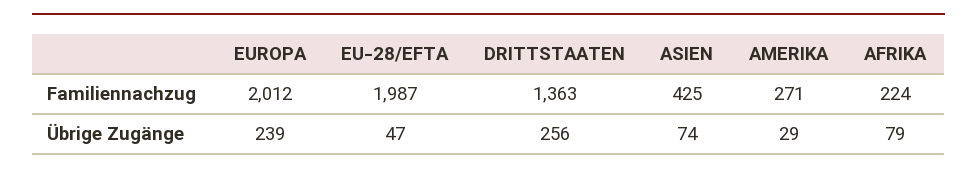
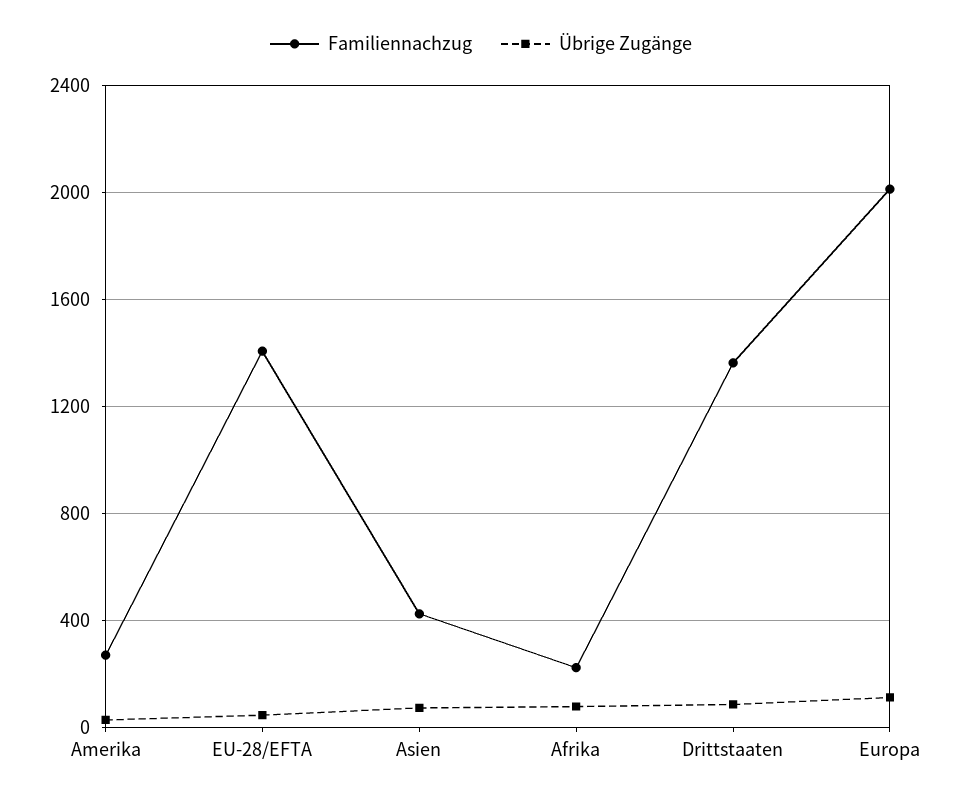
Familiennachzug, EU-28/EFTA: 1987 -> 1400
Übrige Zugänge, EUROPA: 239 -> 100
Übrige Zugänge, DRITTSTAATEN: 256 -> 100

